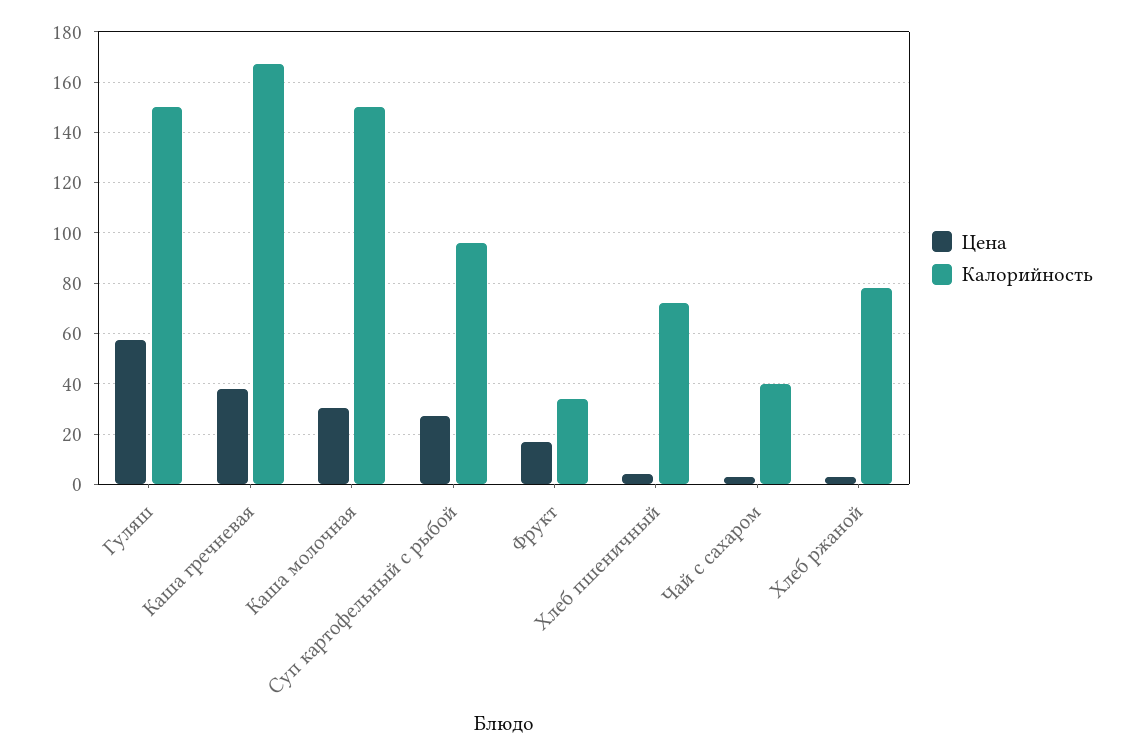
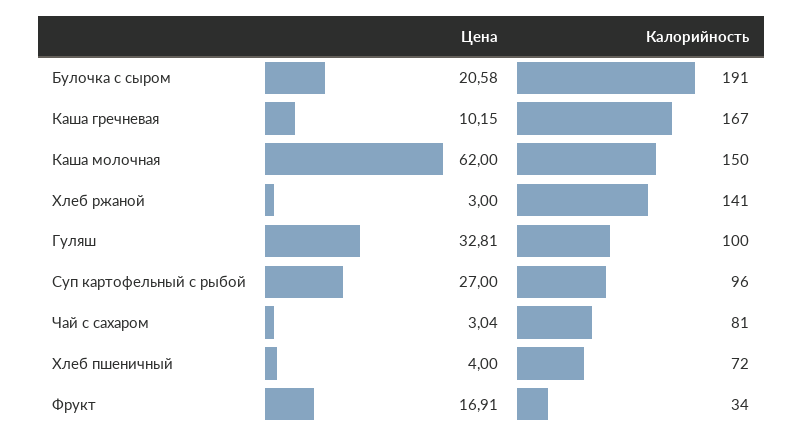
Цена, Гуляш: 57.5 -> 32.81
Калорийность, Гуляш: 150 -> 100
Цена, Каша гречневая: 37.5 -> 10.15
Цена, Каша молочная: 30 -> 62
Калорийность, Чай с сахаром: 40 -> 81
Калорийность, Хлеб ржаной: 77.5 -> 141
Цена, Булочка с сыром: none -> 20.58
Калорийность, Булочка с сыром: none -> 191

